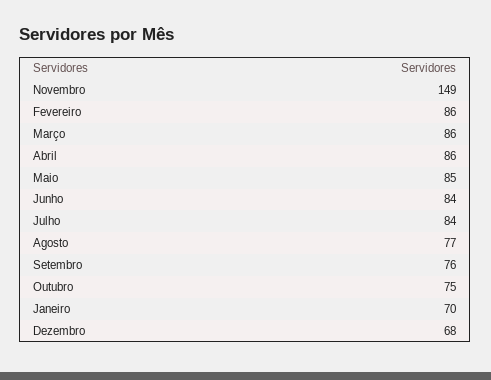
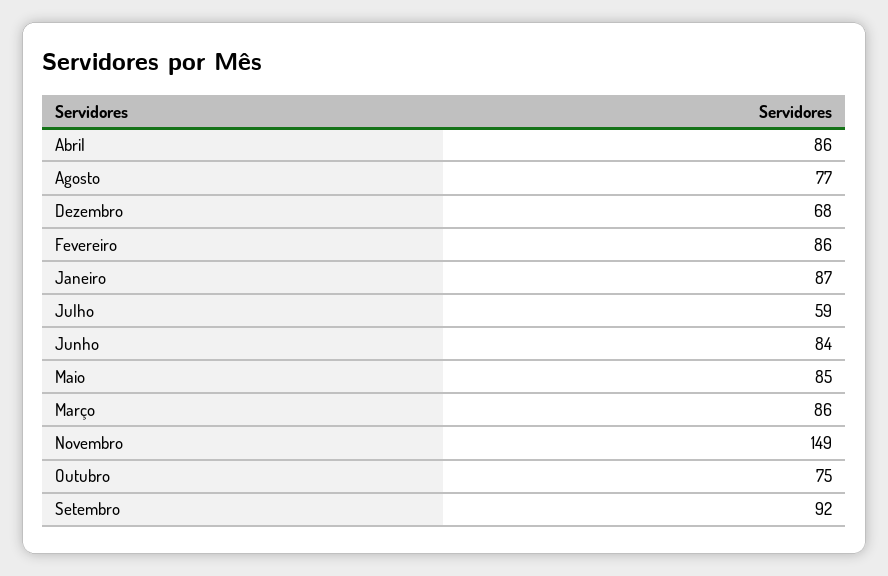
Julho: 84 -> 59
Setembro: 76 -> 92
Janeiro: 70 -> 87

